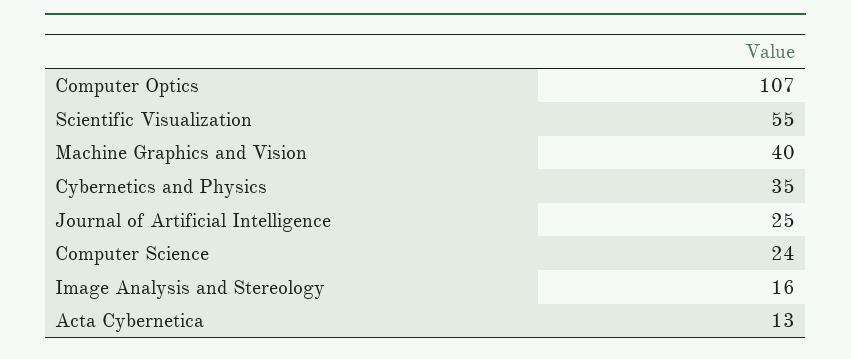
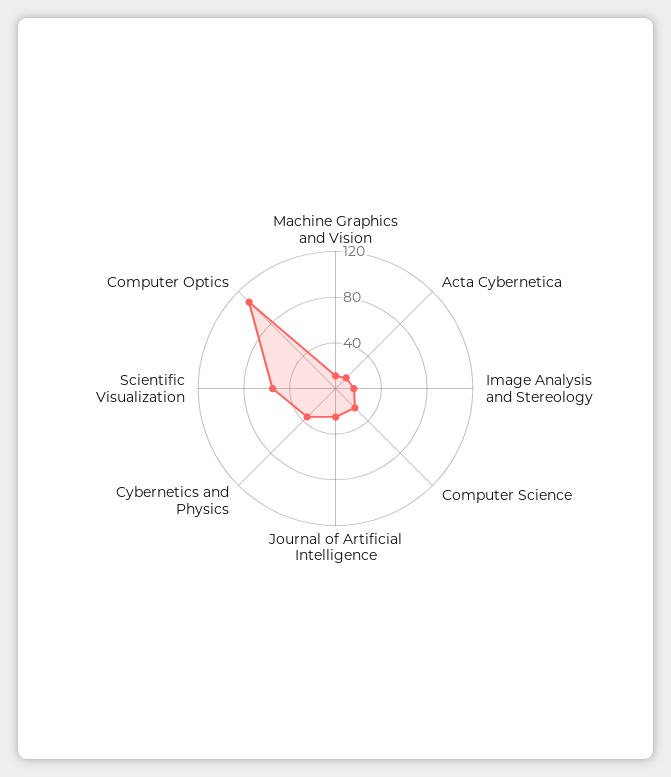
Machine Graphics and Vision: 40 -> 10

